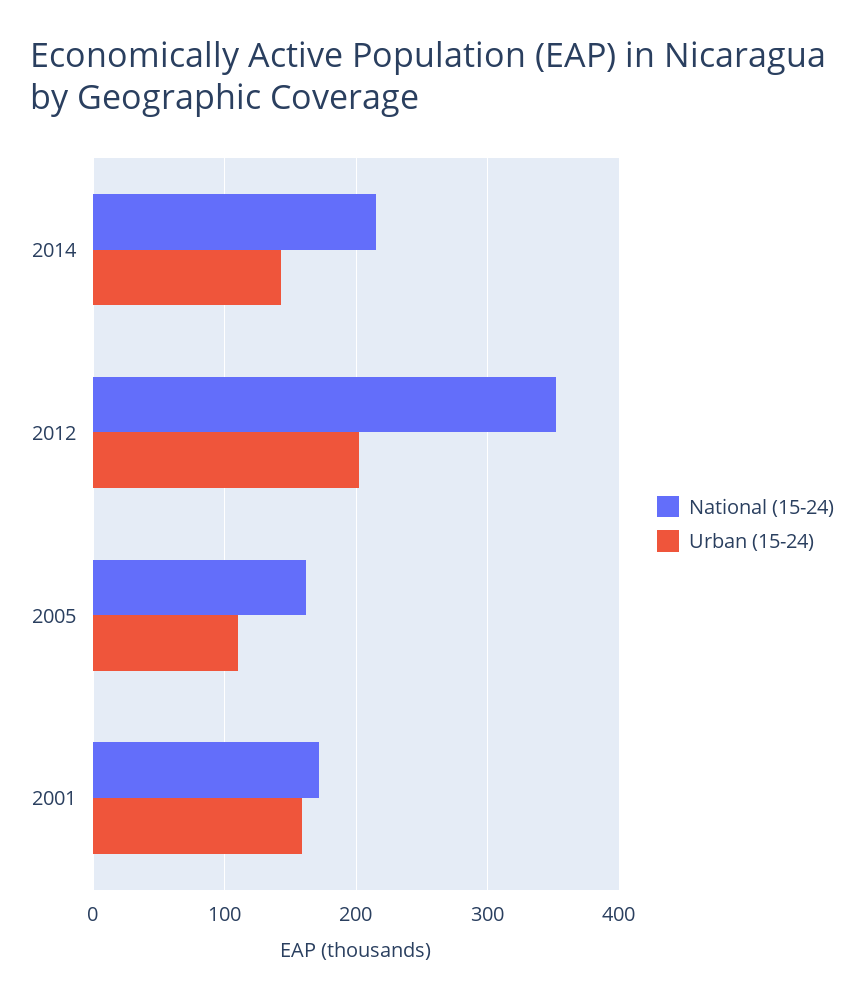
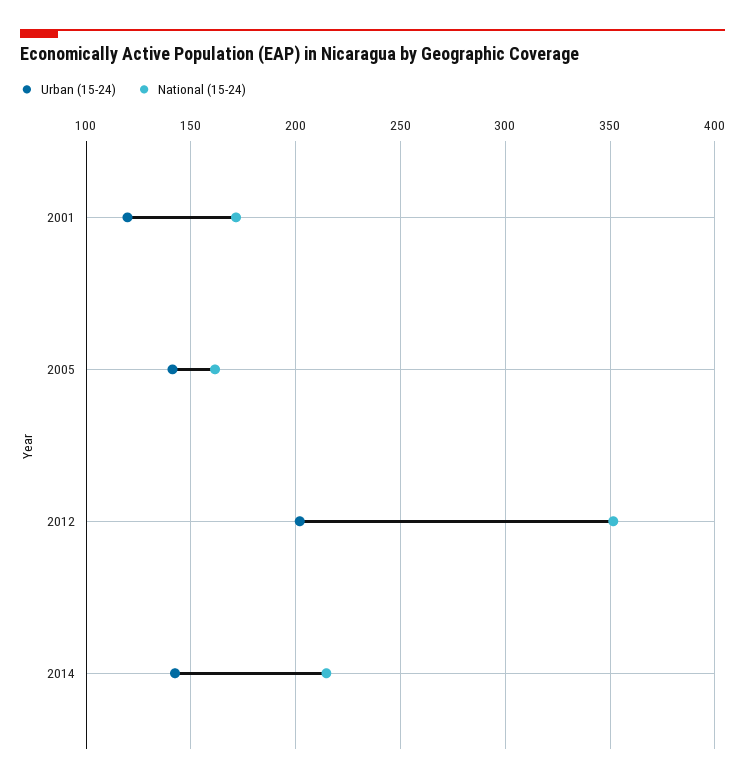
Urban (15-24), 2005: 110 -> 140
Urban (15-24), 2001: 160 -> 120

